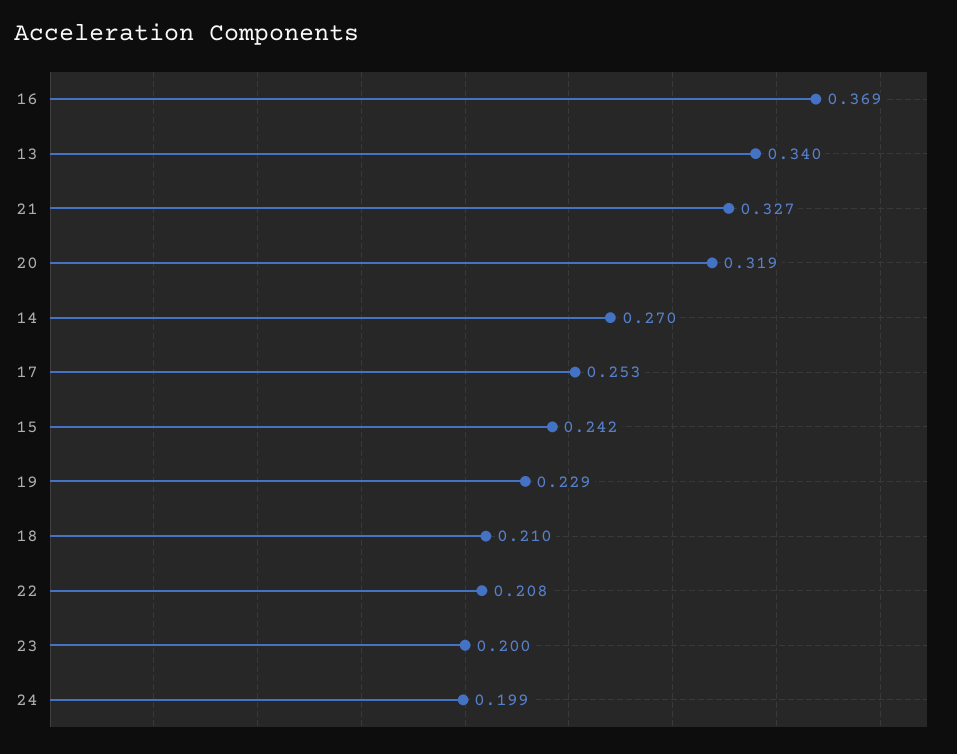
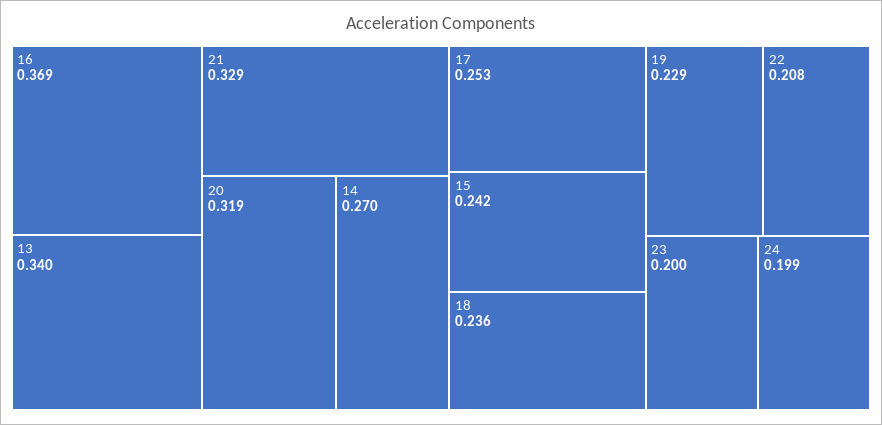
21: 0.327 -> 0.329
18: 0.21 -> 0.236

